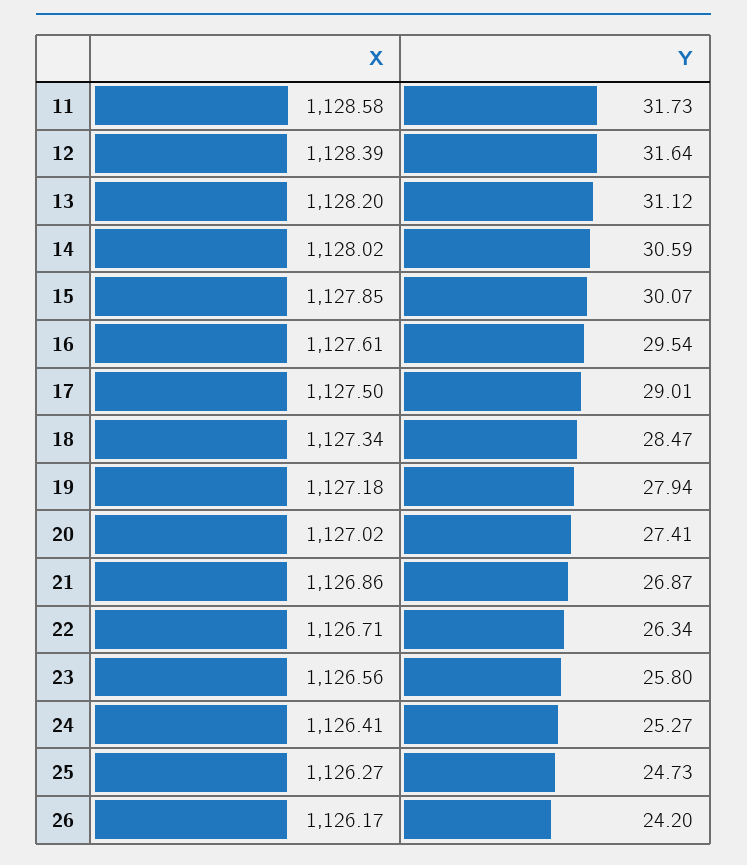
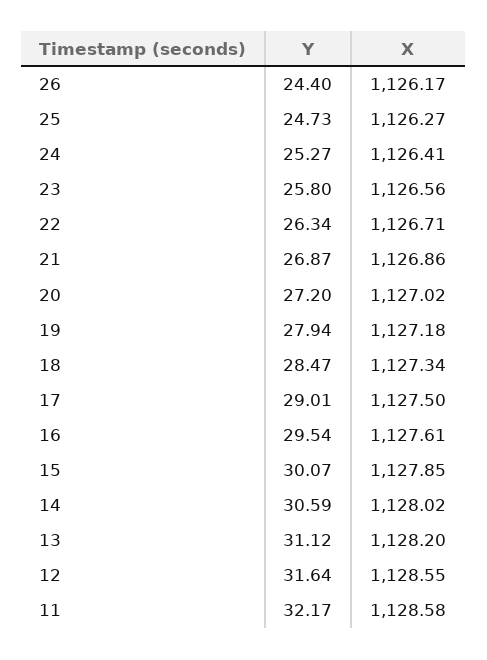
Y, 11: 31.73 -> 32.17
X, 12: 1128.39 -> 1128.55
Y, 20: 27.41 -> 27.2
Y, 26: 24.2 -> 24.4

